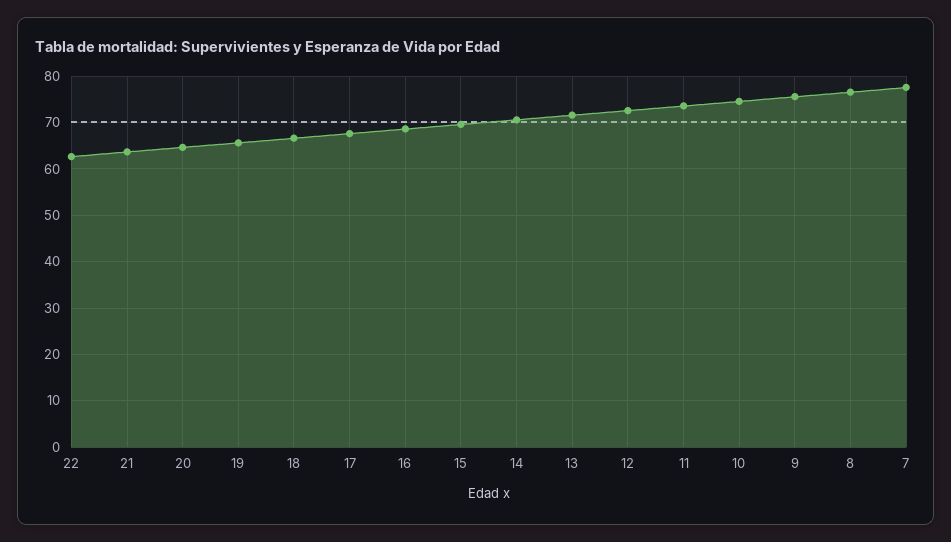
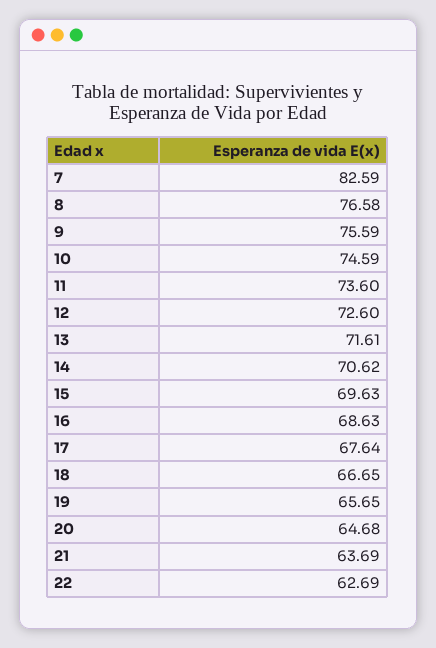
7: 78 -> 82.59

